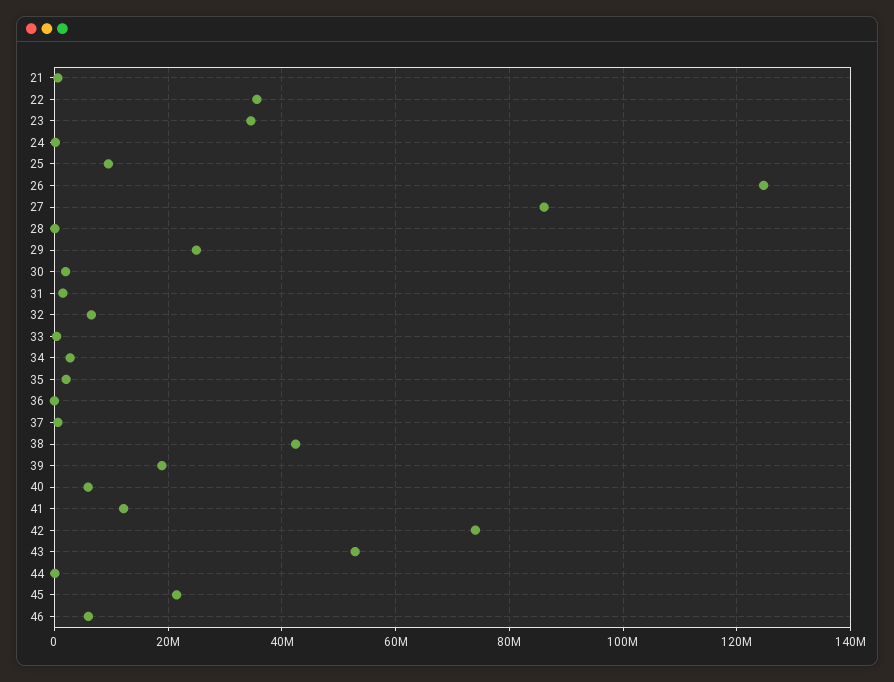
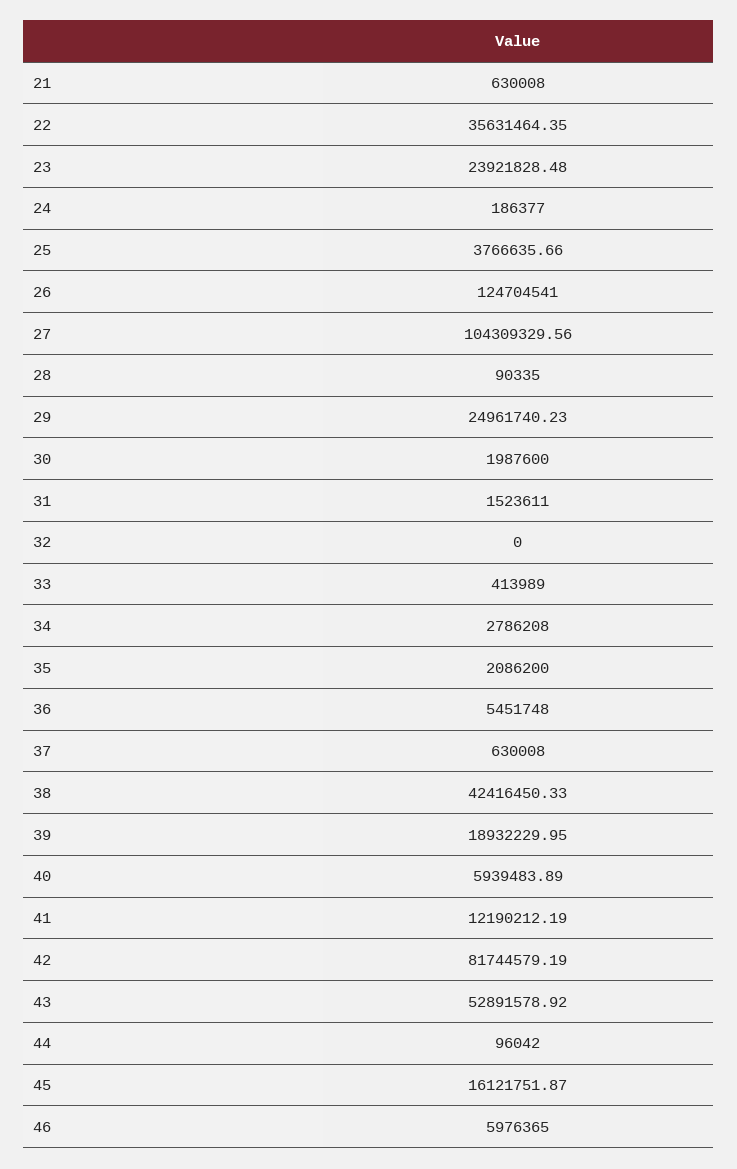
23: 34000000 -> 23921828.48
25: 10000000 -> 3766635.66
27: 86000000 -> 104309329.56
32: 6000000 -> 0
36: 0 -> 5451748
42: 74000000 -> 81744579.19
45: 22000000 -> 16121751.87

